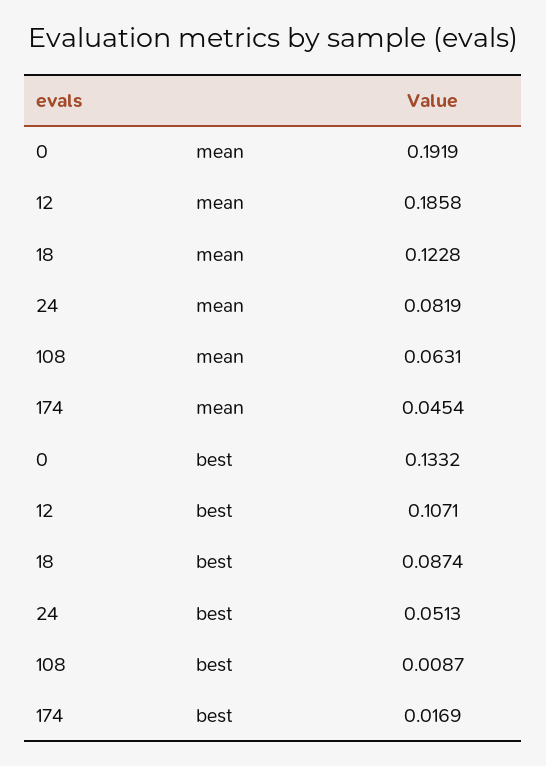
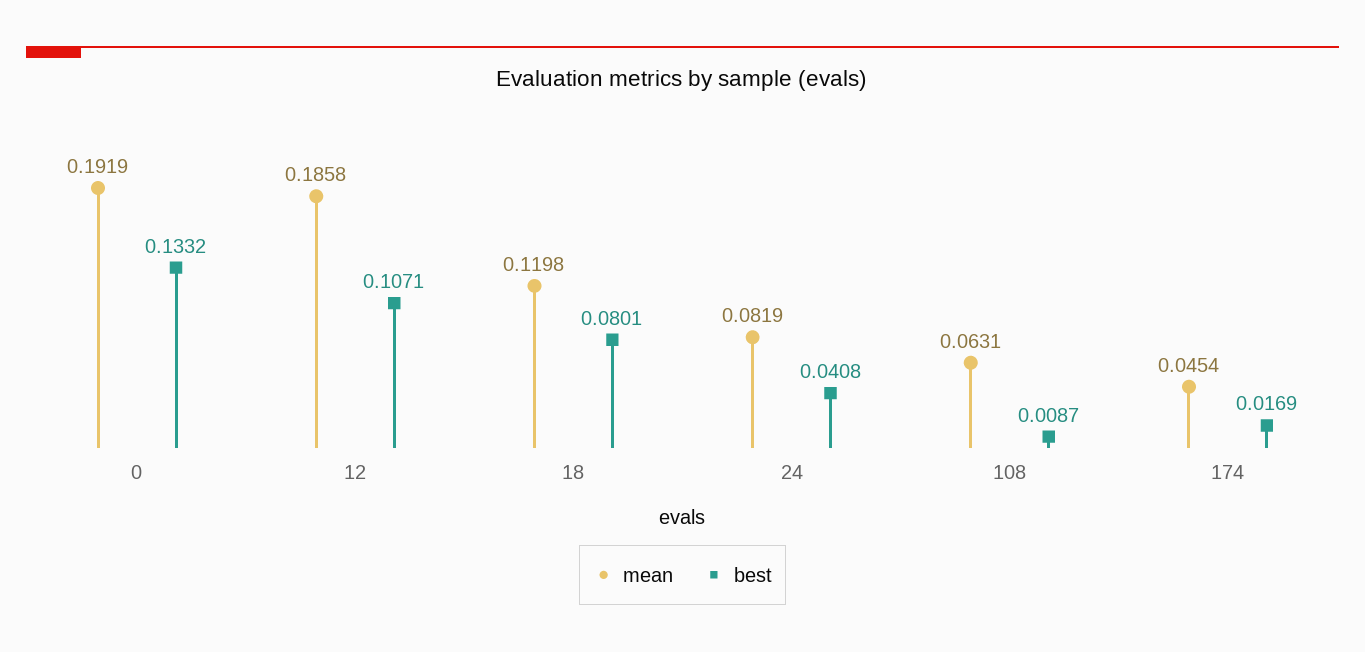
mean, 18: 0.1228 -> 0.1198
best, 18: 0.0874 -> 0.0801
best, 24: 0.0513 -> 0.0408

